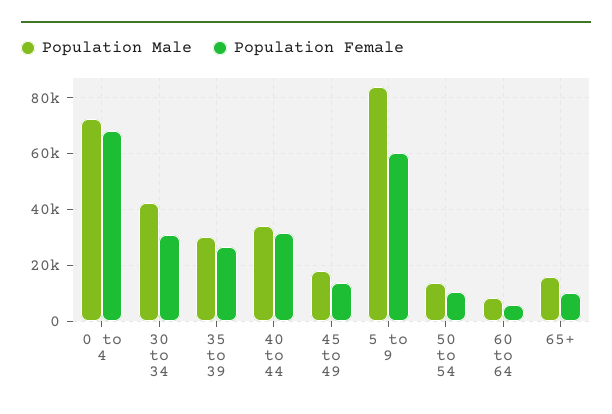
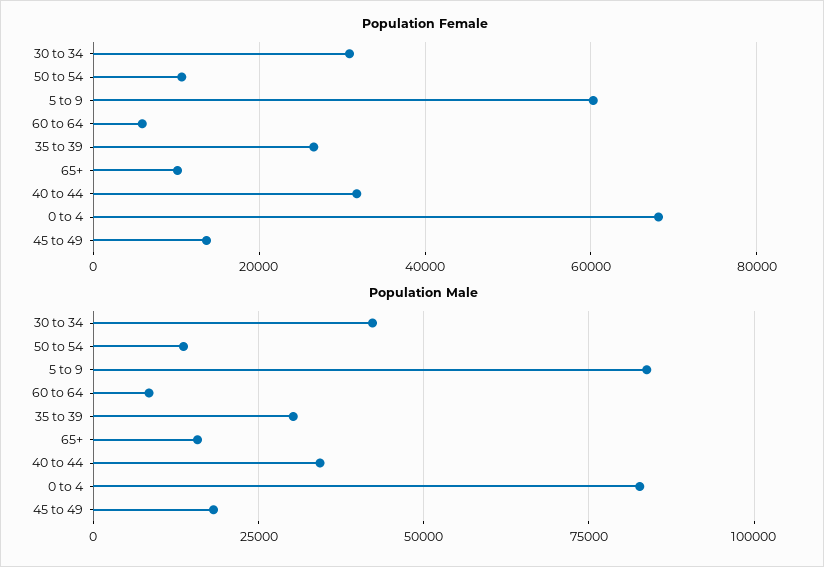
Population Male, 0 to 4: 72500 -> 82500

